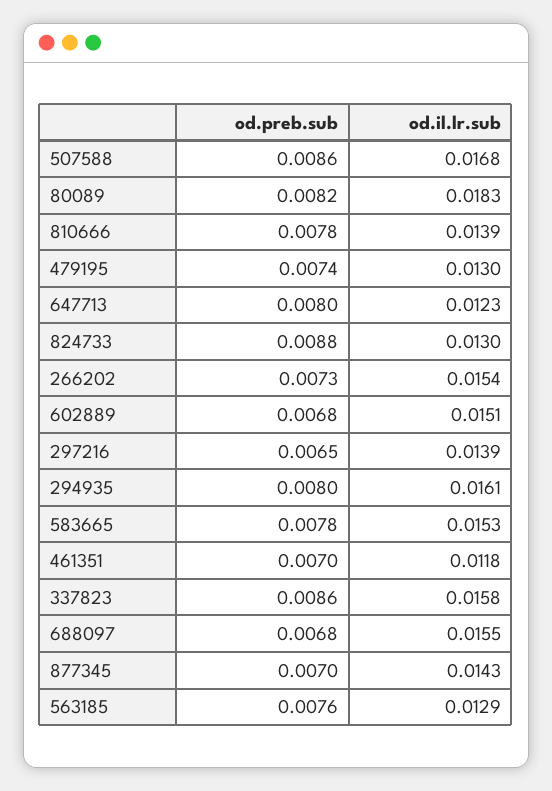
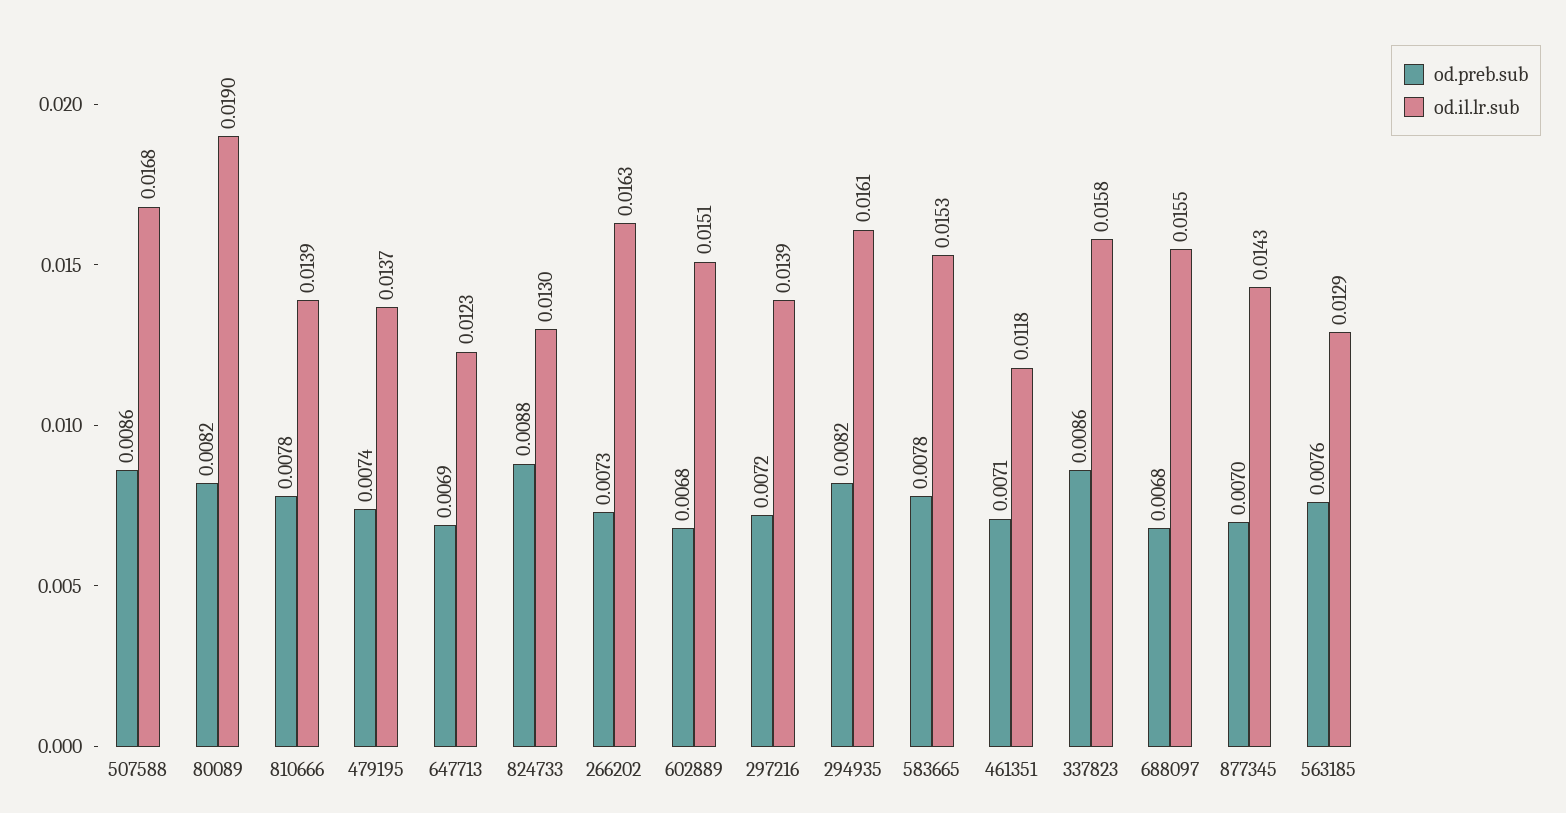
od.il.lr.sub, 80089: 0.0183 -> 0.019
od.il.lr.sub, 479195: 0.013 -> 0.0137
od.preb.sub, 647713: 0.008 -> 0.0069
od.il.lr.sub, 266202: 0.0154 -> 0.0163
od.preb.sub, 297216: 0.0065 -> 0.0072
od.preb.sub, 294935: 0.008 -> 0.0082
od.preb.sub, 461351: 0.007 -> 0.0071

